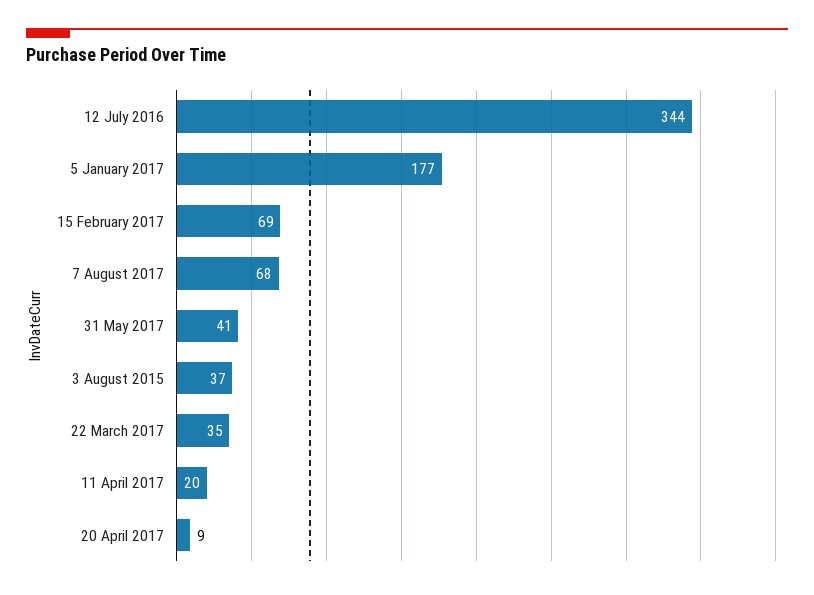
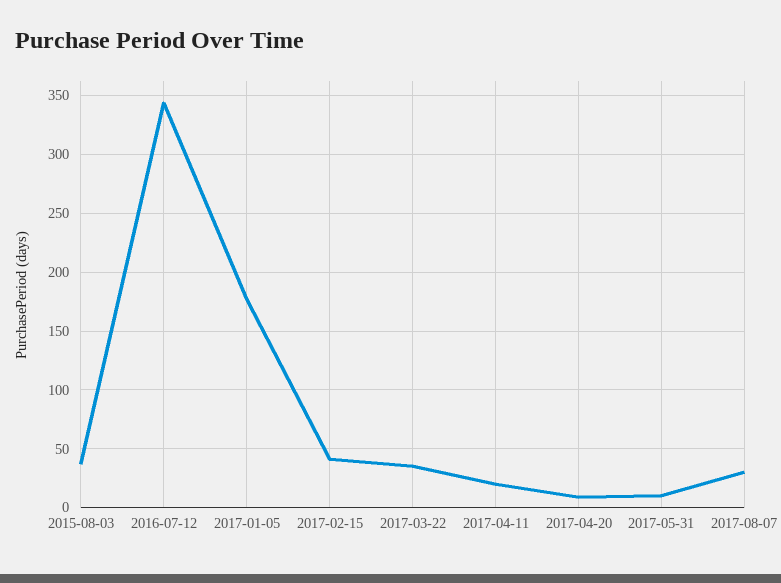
15 February 2017: 69 -> 40
7 August 2017: 68 -> 30
31 May 2017: 41 -> 10

